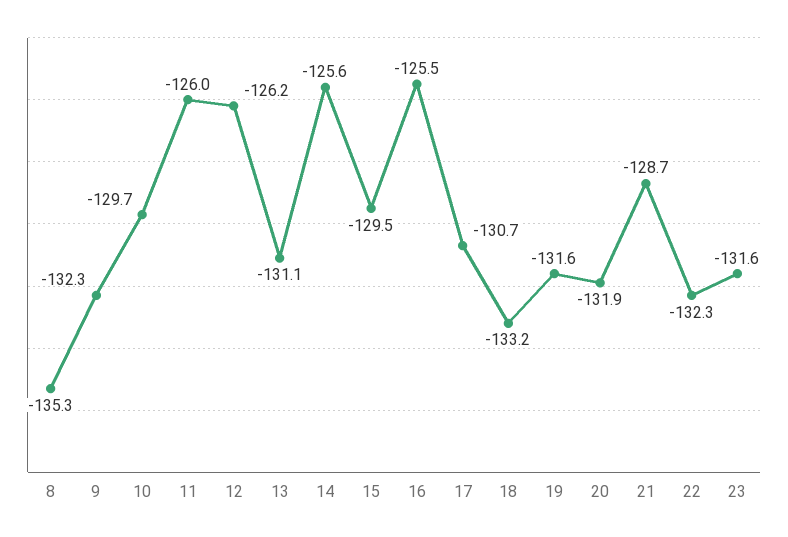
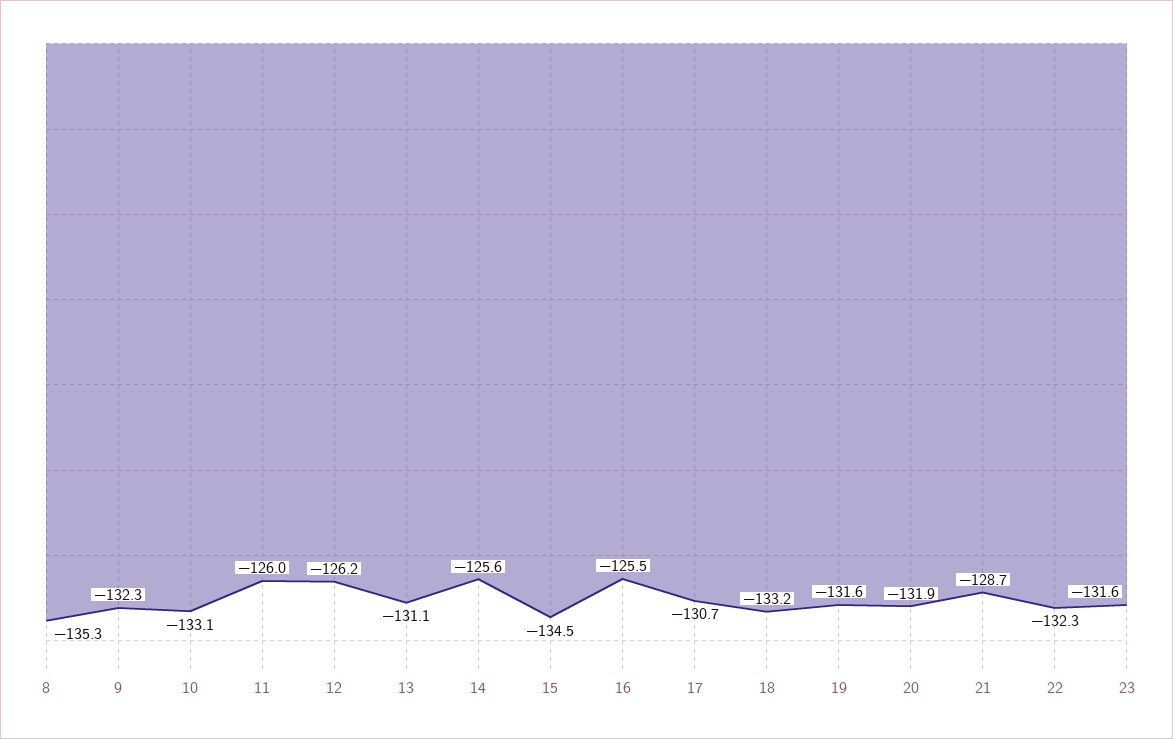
10: -129.7 -> -133.1
15: -129.5 -> -134.5

